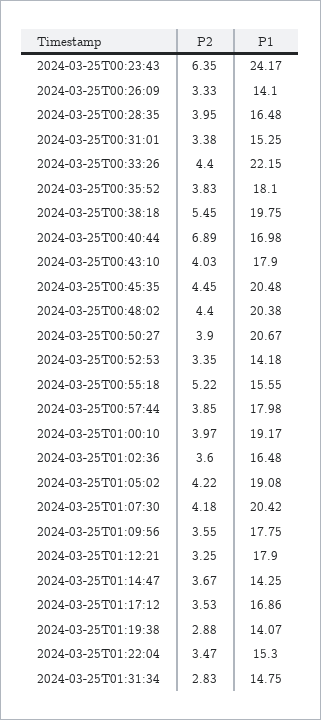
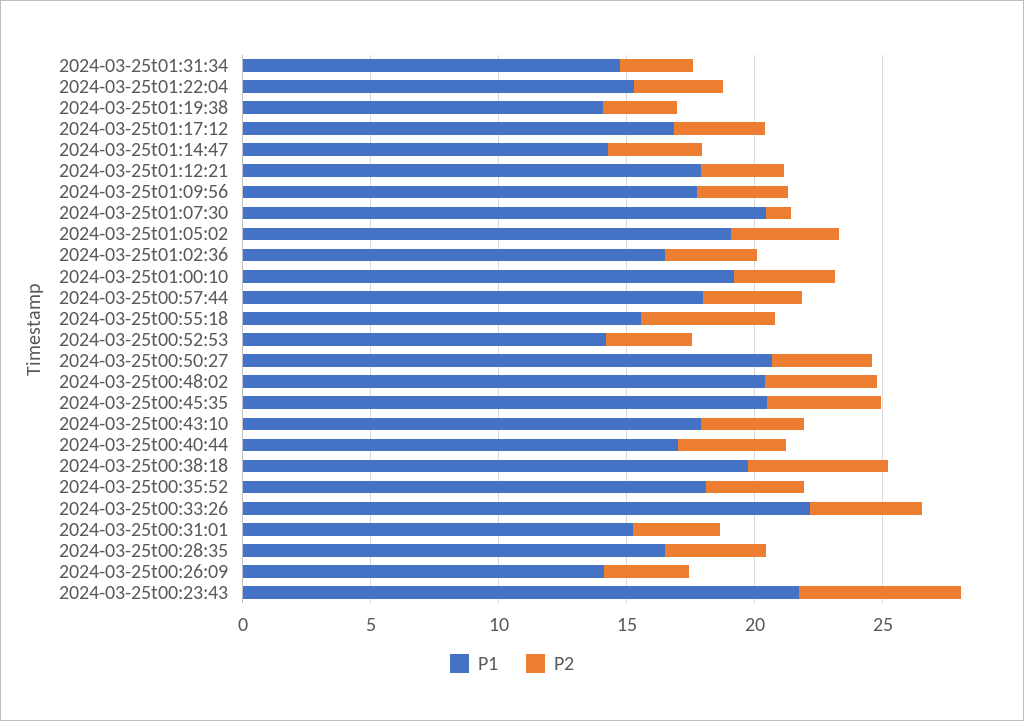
P1, 2024-03-25T00:23:43: 24.17 -> 22
P2, 2024-03-25T00:40:44: 6.89 -> 4
P2, 2024-03-25T01:07:30: 4.18 -> 1

